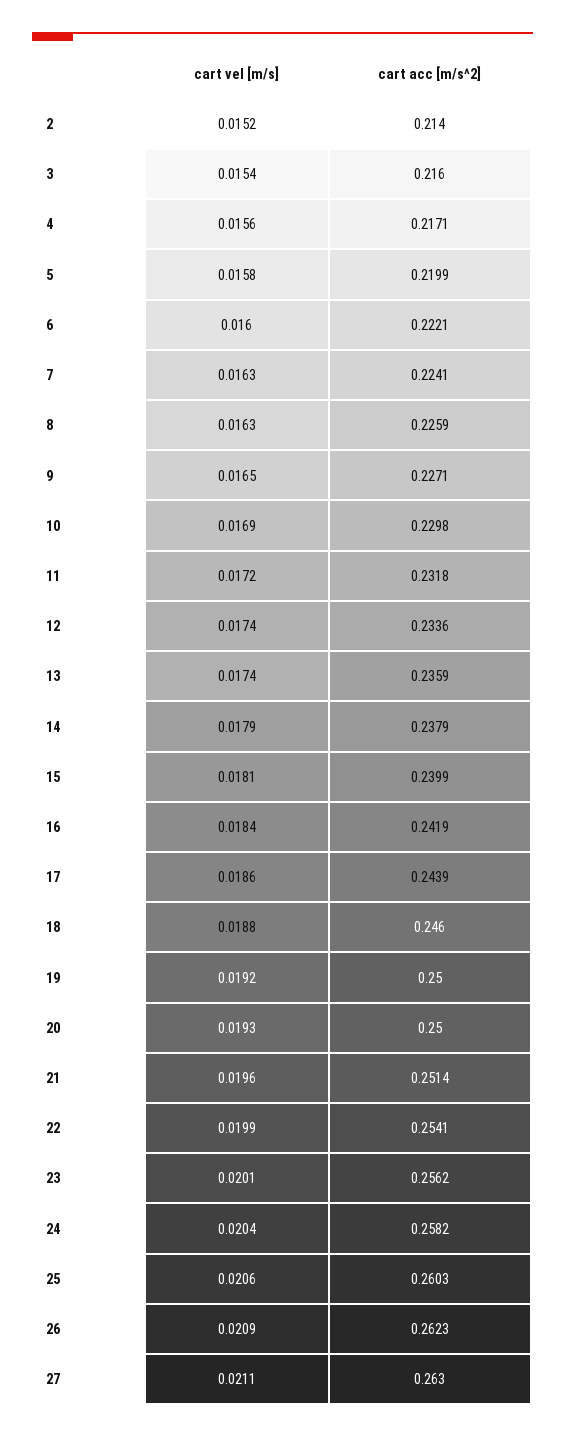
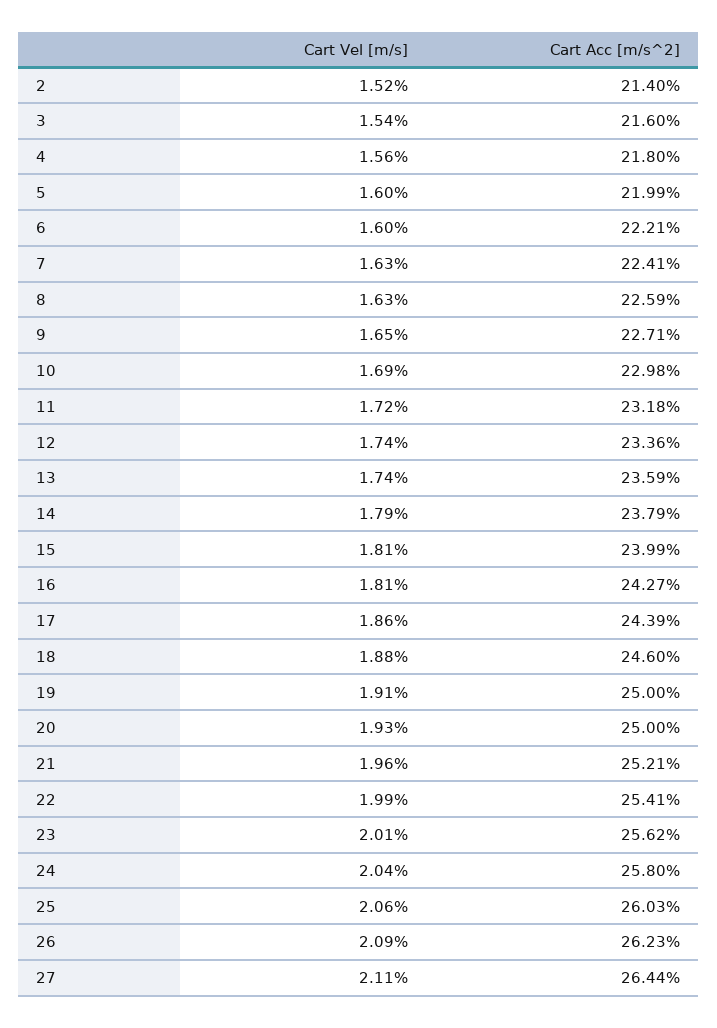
cart acc [m/s^2], 4: 0.2171 -> 0.218
cart vel [m/s], 5: 0.0158 -> 0.016
cart vel [m/s], 16: 0.0184 -> 0.0181
cart acc [m/s^2], 16: 0.2419 -> 0.2427
cart vel [m/s], 19: 0.0192 -> 0.0191
cart acc [m/s^2], 21: 0.2514 -> 0.2521
cart acc [m/s^2], 24: 0.2582 -> 0.258
cart acc [m/s^2], 27: 0.263 -> 0.2644

